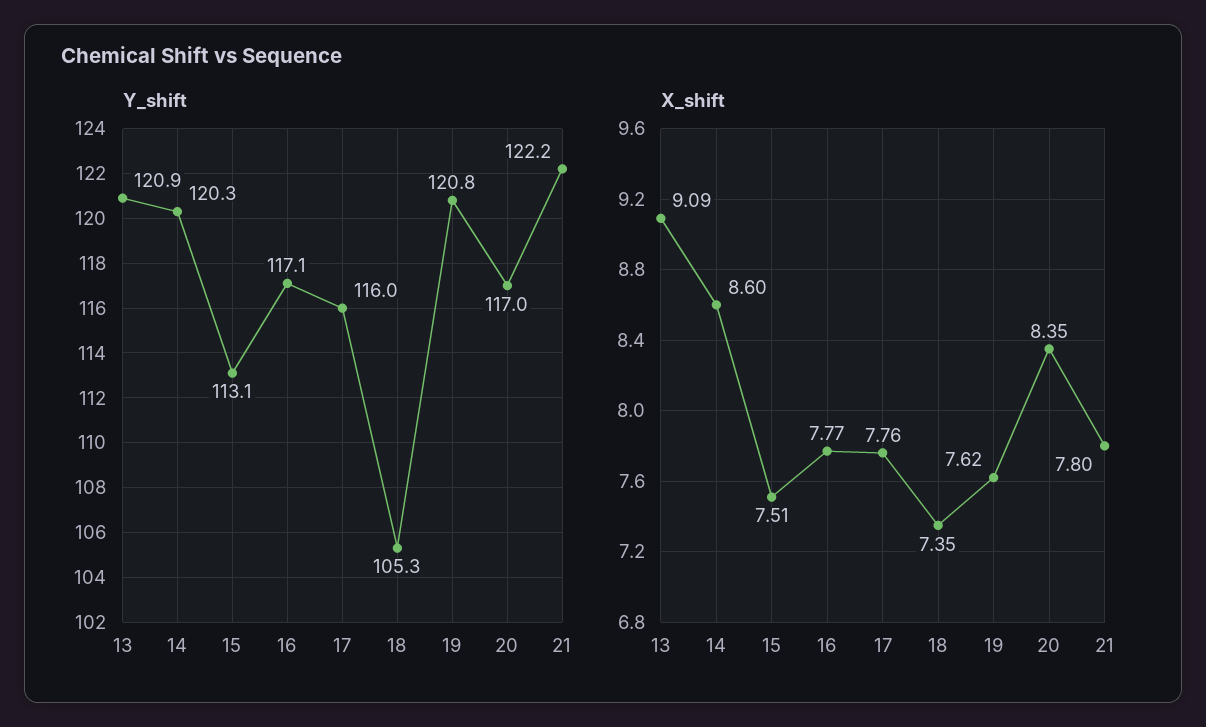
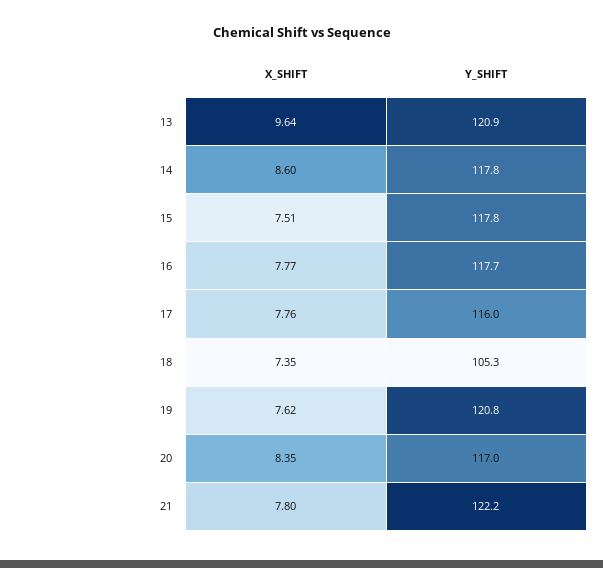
Y_shift, 14: 120.3 -> 117.8
Y_shift, 15: 113.1 -> 117.8
Y_shift, 16: 117.1 -> 117.7
X_shift, 13: 9.09 -> 9.64

